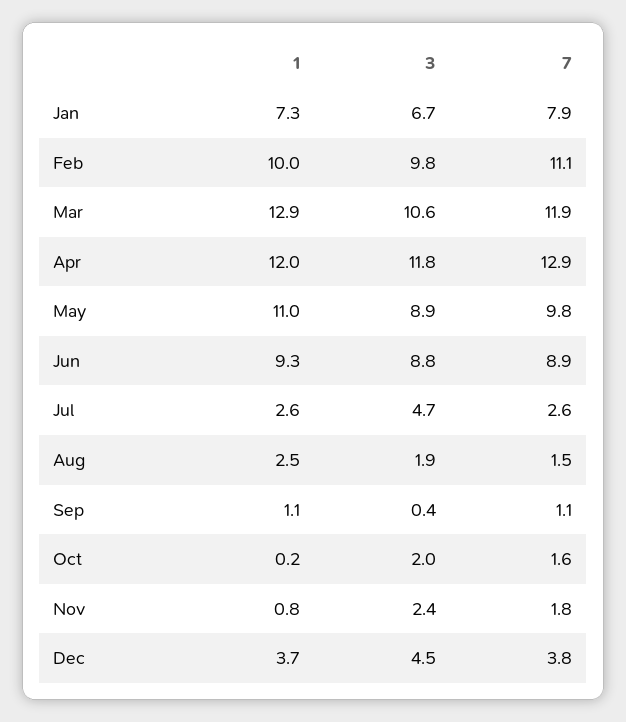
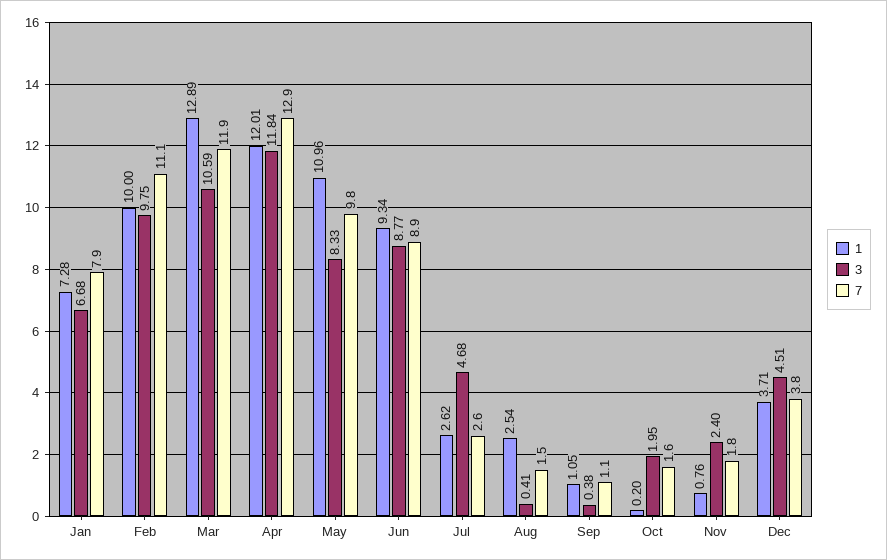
3, May: 8.9 -> 8.33
3, Aug: 1.9 -> 0.41

